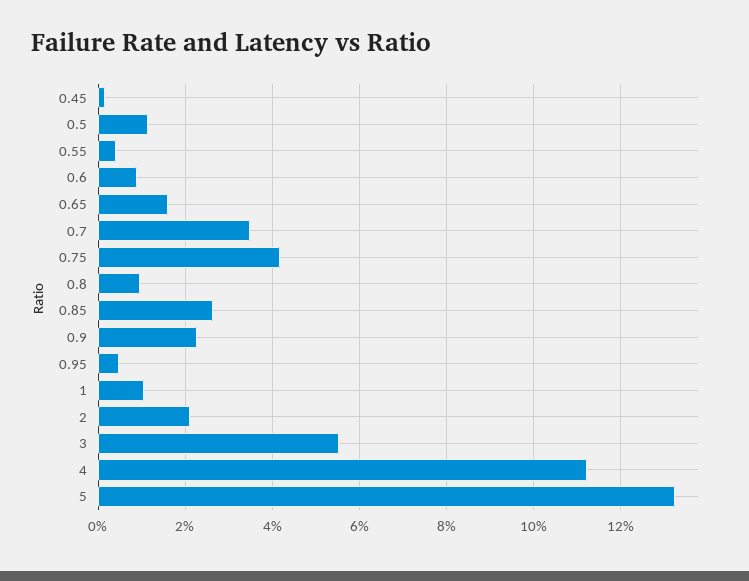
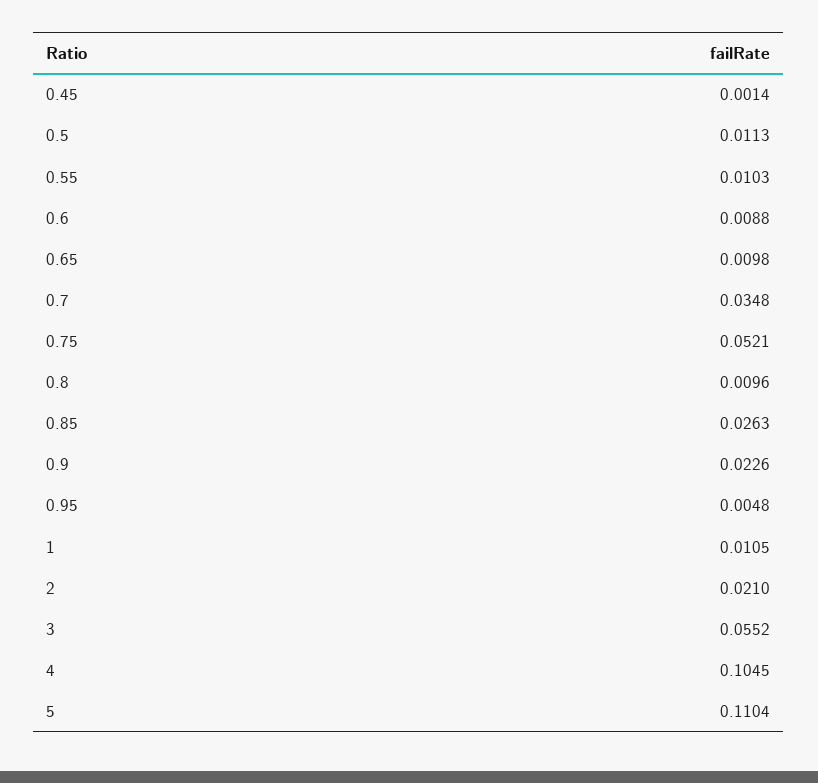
0.55: 0.004 -> 0.0103
0.65: 0.016 -> 0.0098
0.75: 0.042 -> 0.0521
4: 0.112 -> 0.1045
5: 0.132 -> 0.1104

